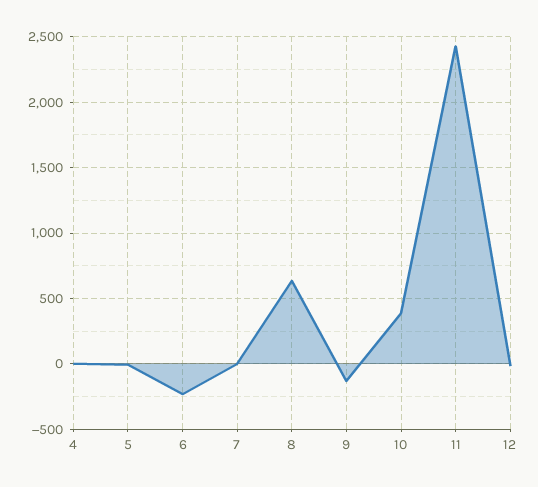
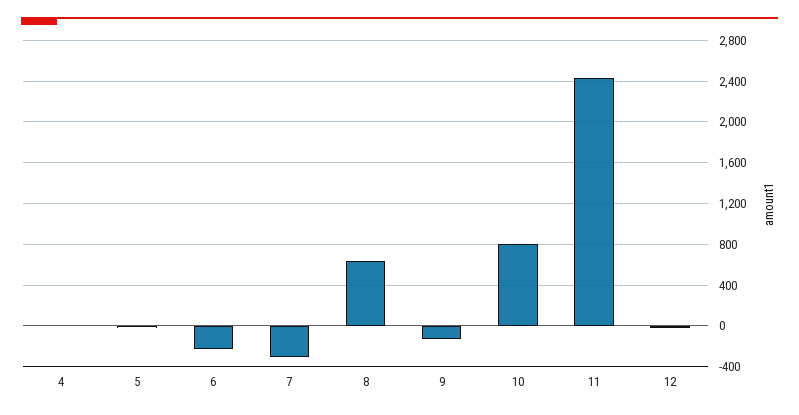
7: 0 -> -300
10: 400 -> 800

